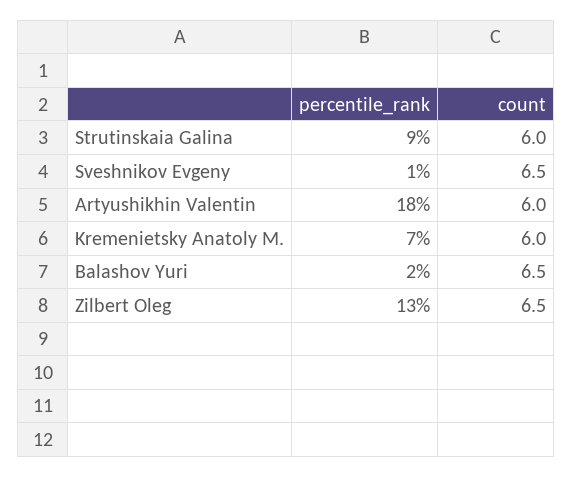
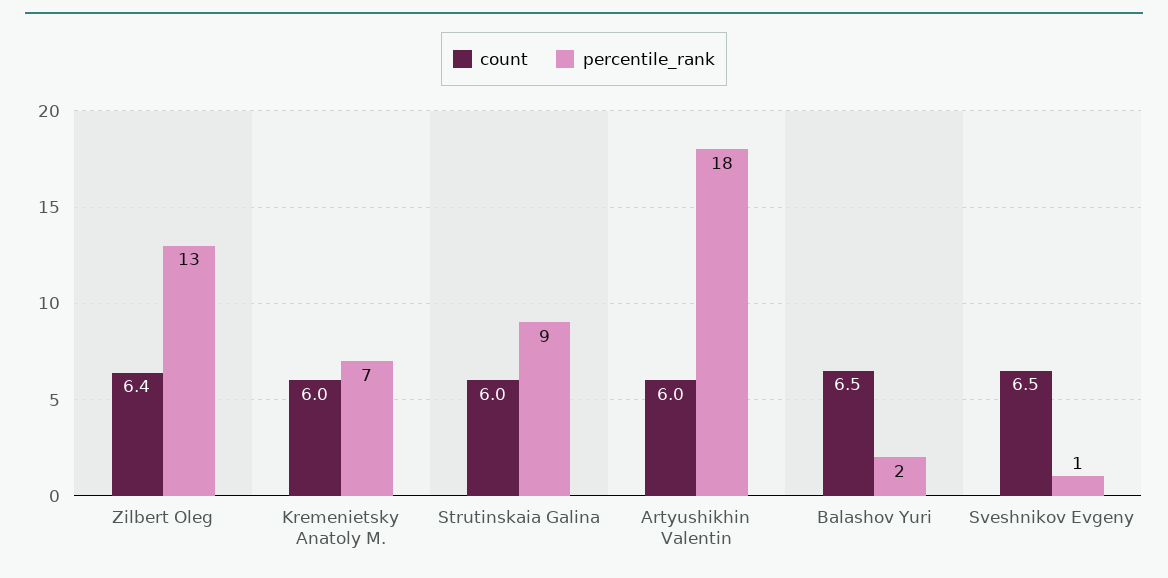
count, Zilbert Oleg: 6.5 -> 6.4

